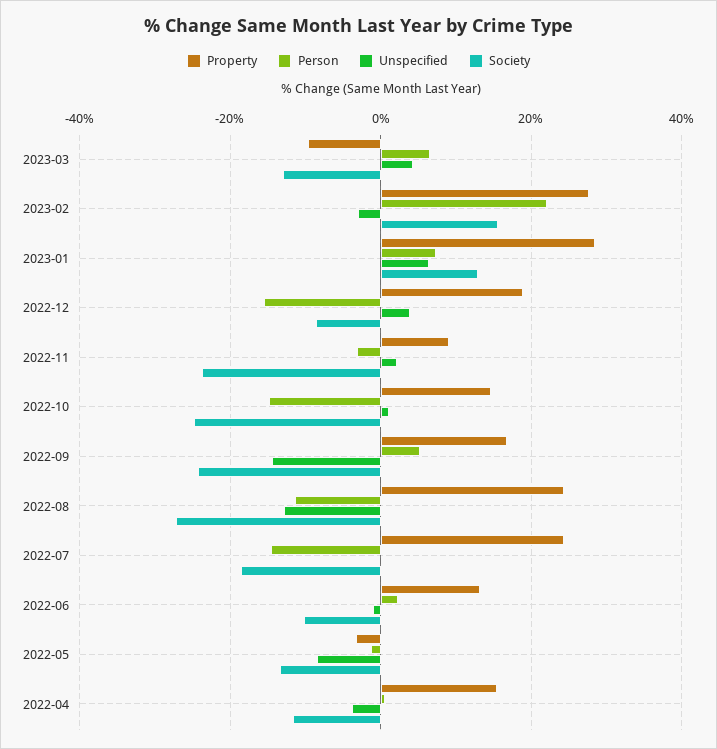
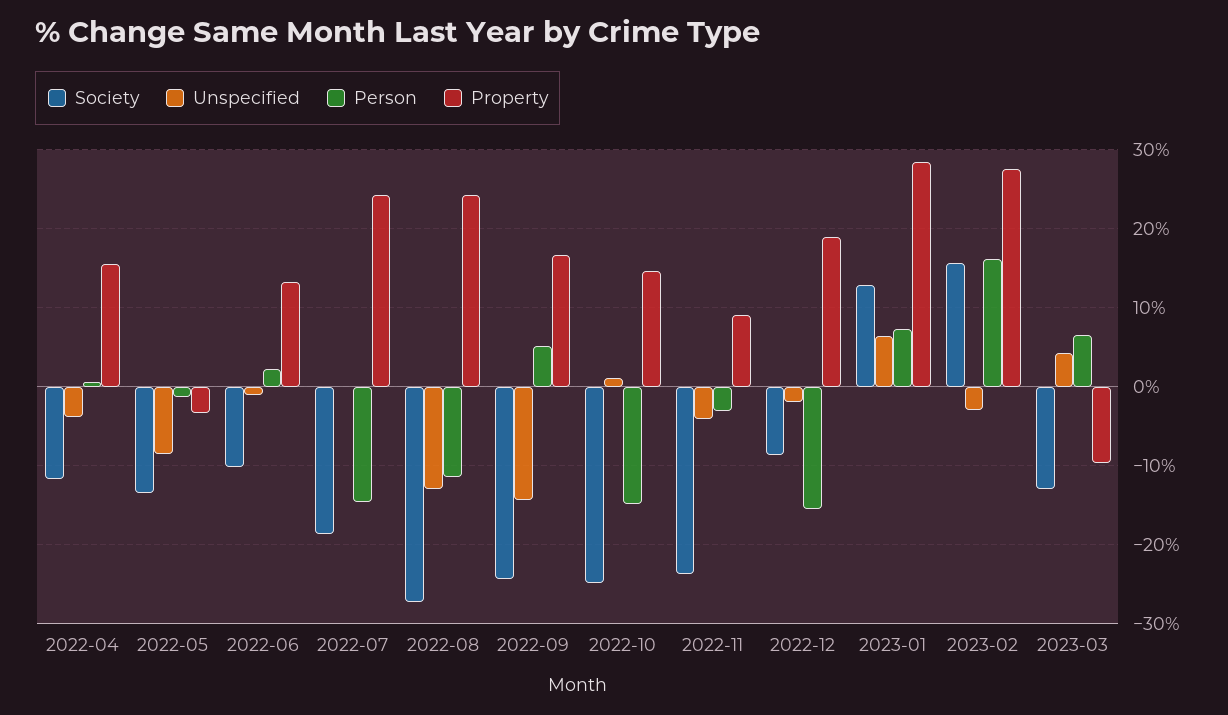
Person, 2023-02: 22 -> 16
Unspecified, 2022-12: 4 -> -2
Unspecified, 2022-11: 2 -> -4

